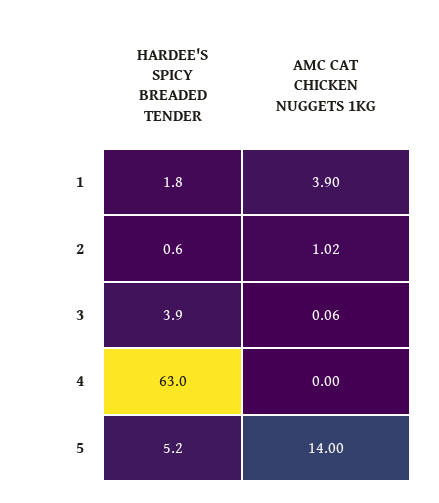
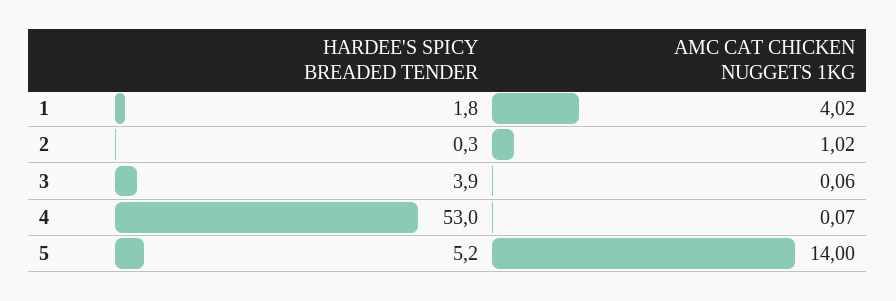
AMC CAT CHICKEN NUGGETS 1KG, 1: 3.9 -> 4.02
HARDEE'S SPICY BREADED TENDER, 2: 0.6 -> 0.3
HARDEE'S SPICY BREADED TENDER, 4: 63 -> 53
AMC CAT CHICKEN NUGGETS 1KG, 4: 0 -> 0.07

